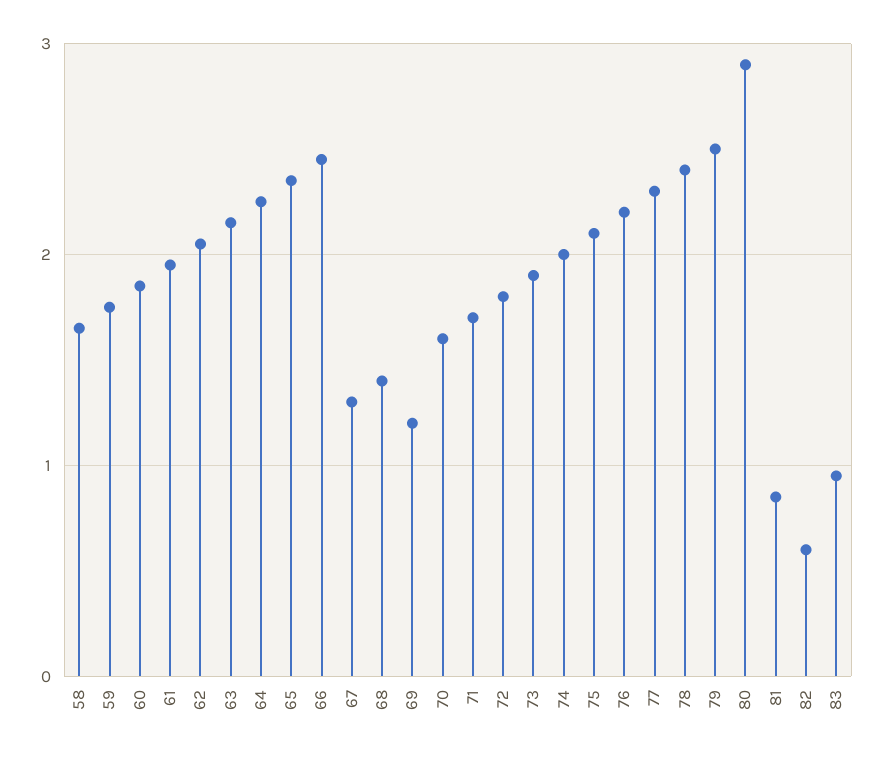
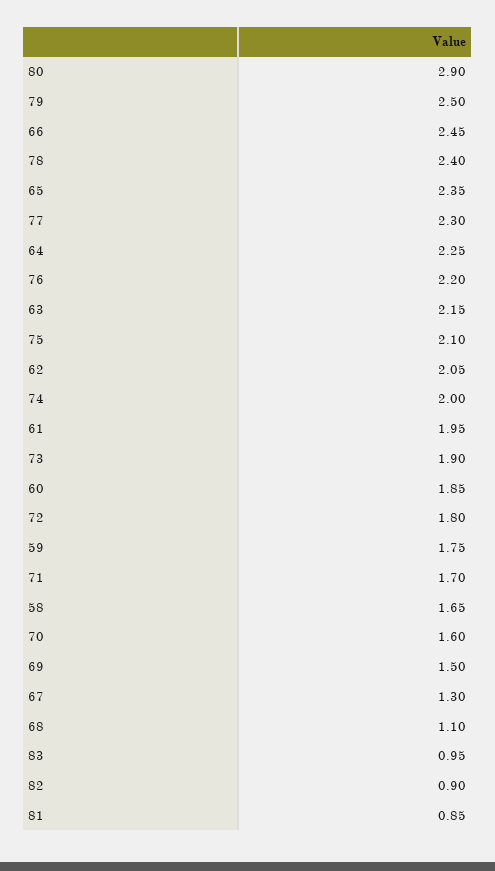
68: 1.4 -> 1.1
69: 1.2 -> 1.5
82: 0.6 -> 0.9

